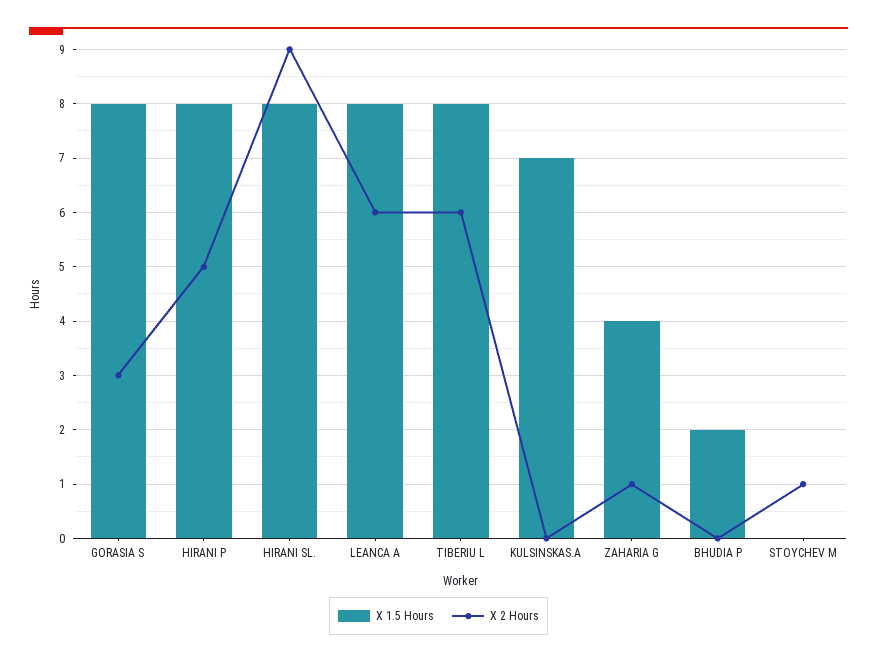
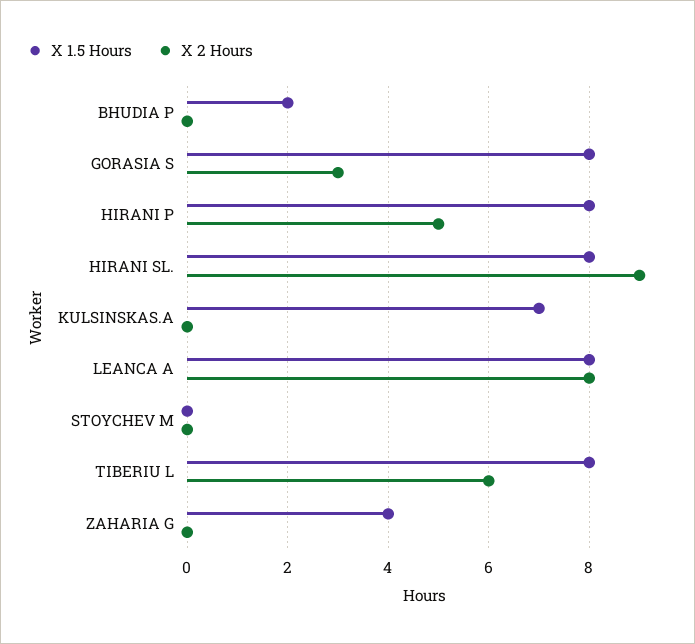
X 2 Hours, LEANCA A: 6 -> 8
X 2 Hours, ZAHARIA G: 1 -> 0
X 2 Hours, STOYCHEV M: 1 -> 0

